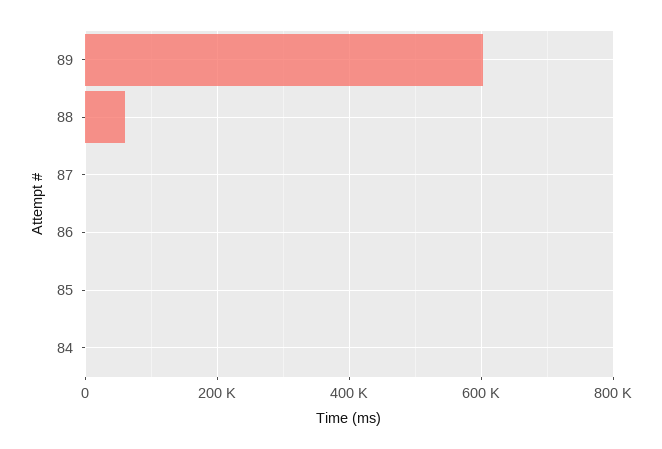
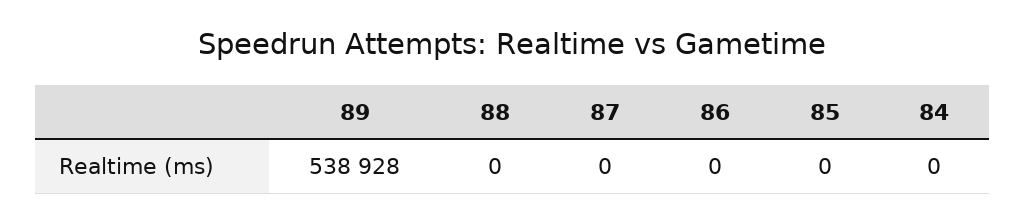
89: 600000 -> 538928
88: 60000 -> 0

